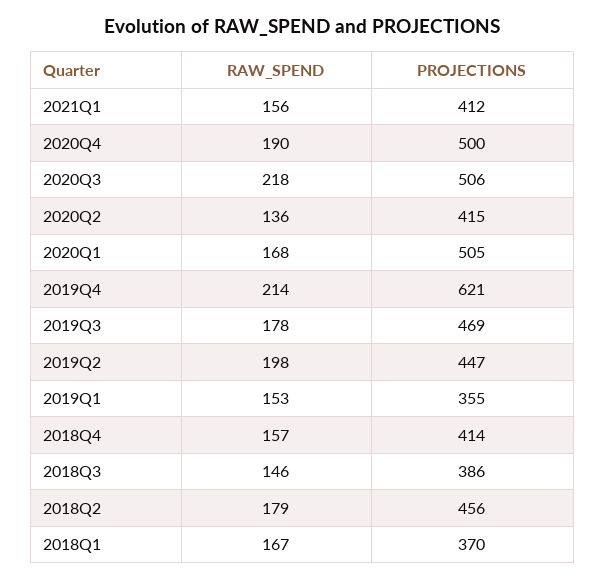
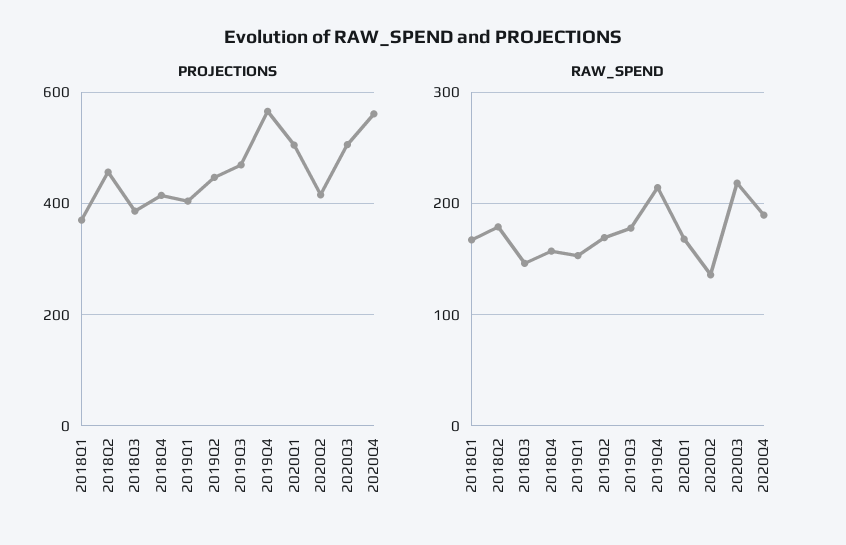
RAW_SPEND, 2021Q1: 156 -> none
PROJECTIONS, 2021Q1: 412 -> none
PROJECTIONS, 2020Q4: 500 -> 560
PROJECTIONS, 2019Q4: 621 -> 560
RAW_SPEND, 2019Q2: 198 -> 170
PROJECTIONS, 2019Q1: 355 -> 400

